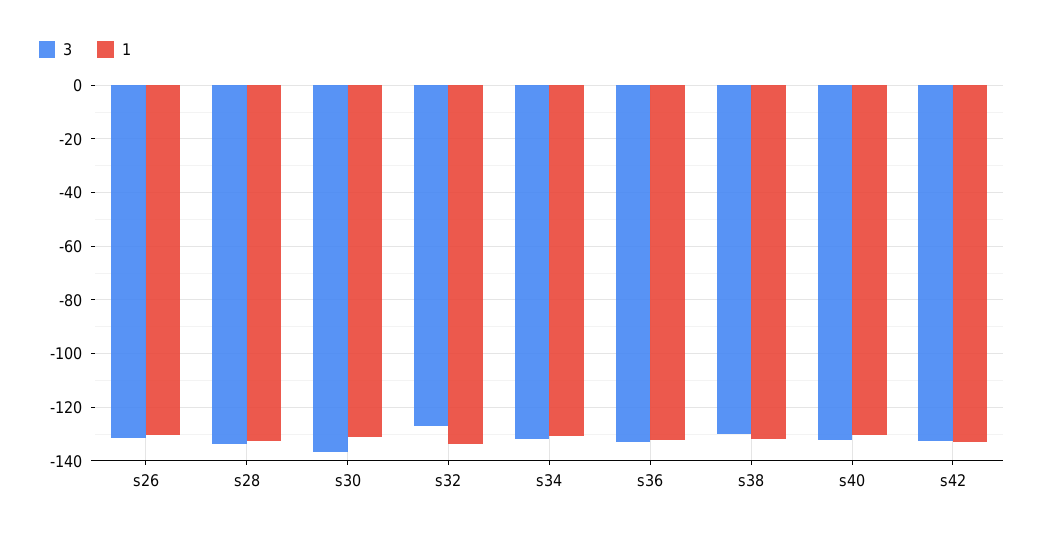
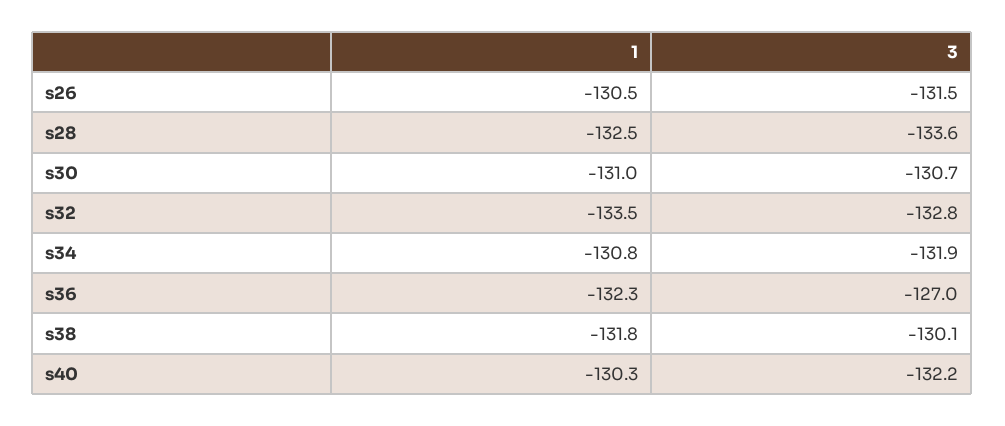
3, s30: -137.5 -> -130.7
3, s32: -127.5 -> -132.8
3, s36: -132.5 -> -127
3, s42: -132.5 -> none
1, s42: -132.5 -> none

